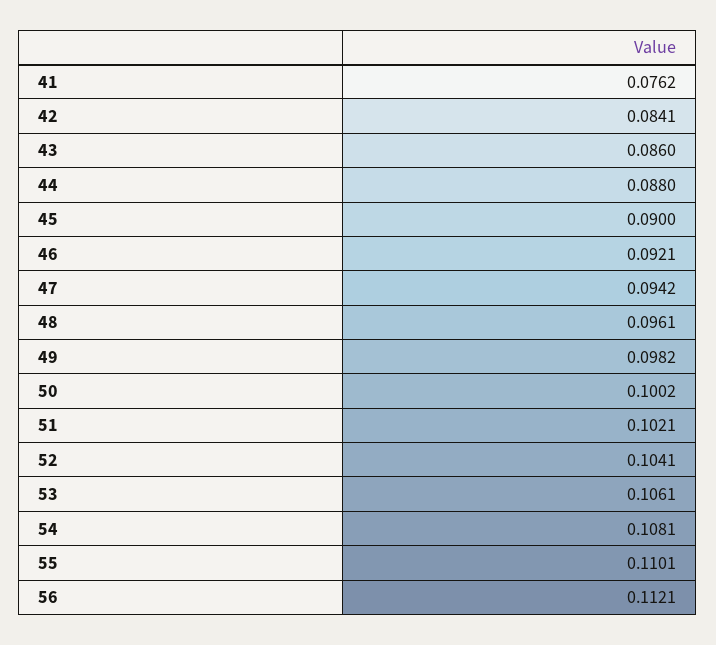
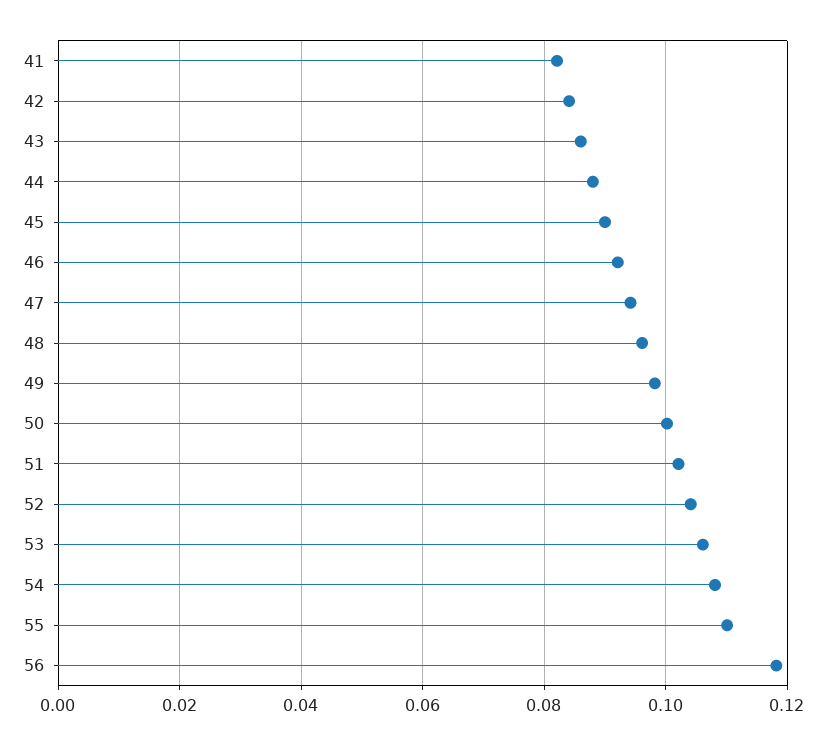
41: 0.0762 -> 0.082
56: 0.1121 -> 0.118

